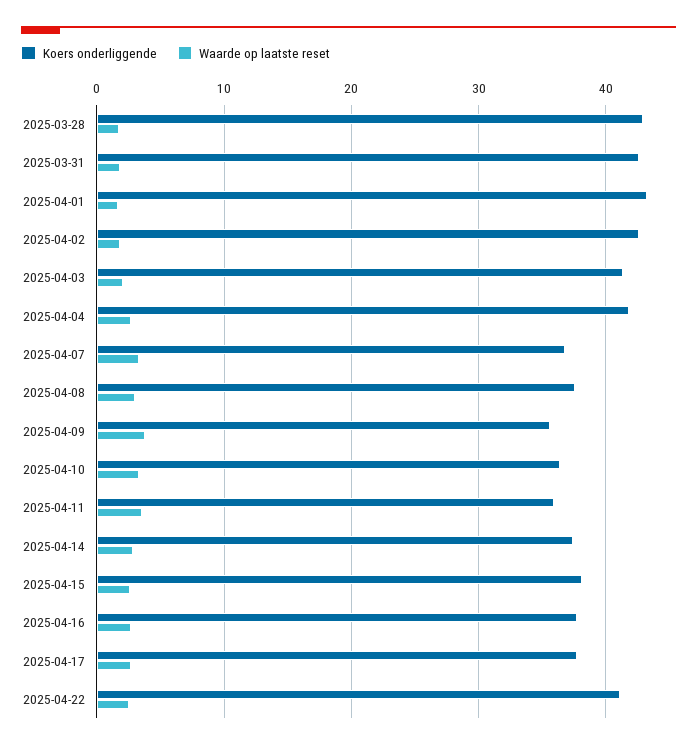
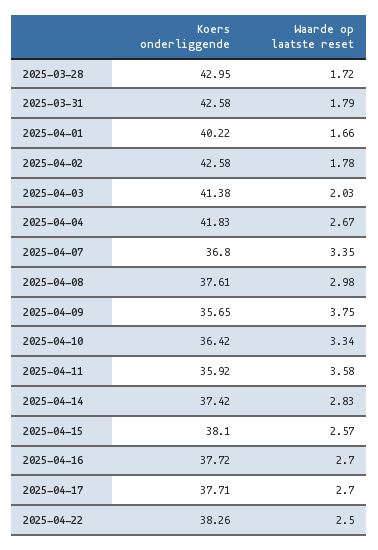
Koers onderliggende, 2025-04-01: 43 -> 40.22
Koers onderliggende, 2025-04-22: 41 -> 38.26

